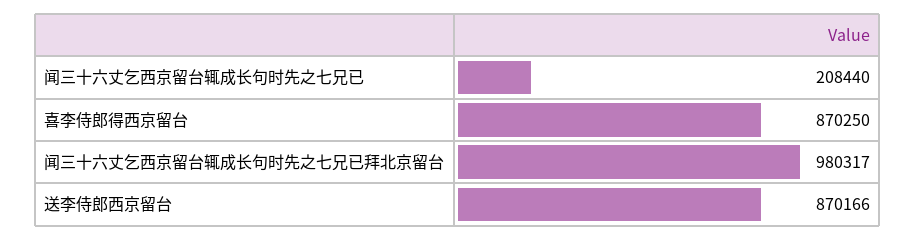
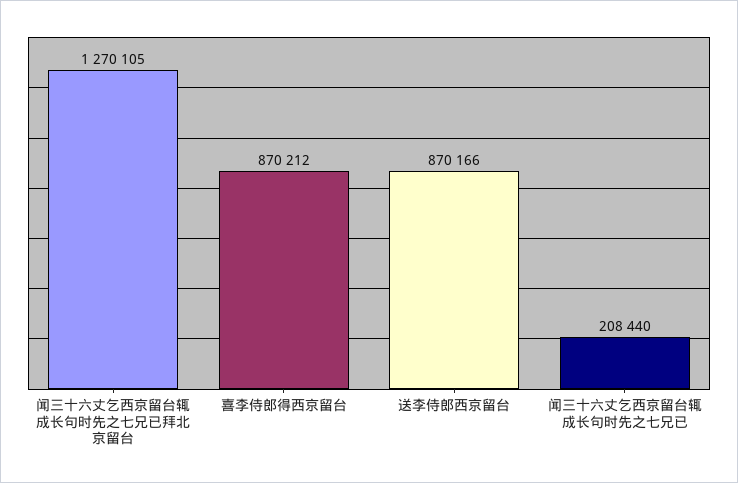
喜李侍郎得西京留台: 870250 -> 870212
闻三十六丈乞西京留台辄成长句时先之七兄已拜北京留台: 980317 -> 1270105

